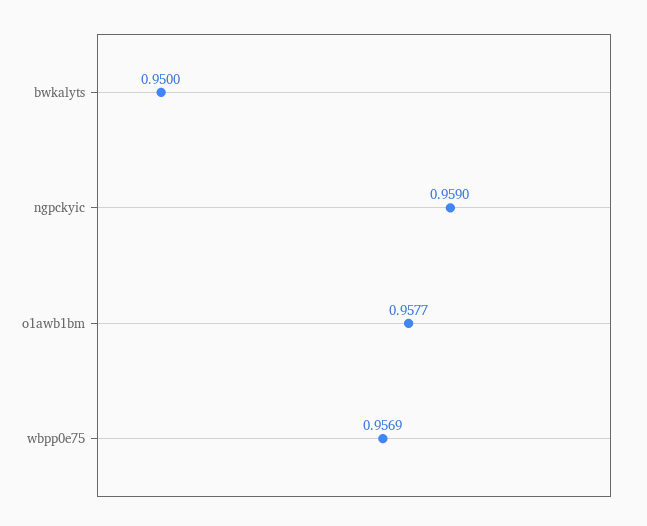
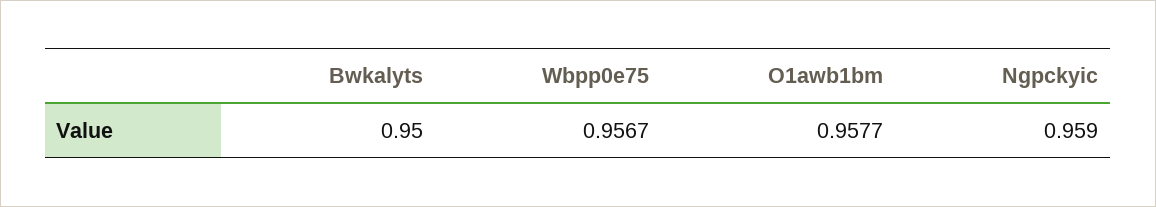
wbpp0e75: 0.9569 -> 0.9567

